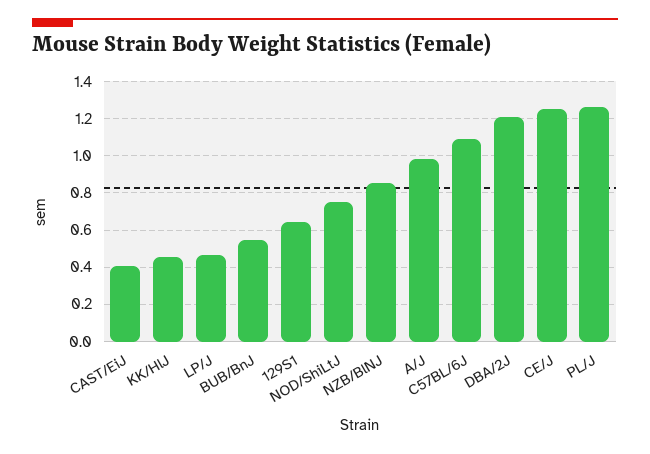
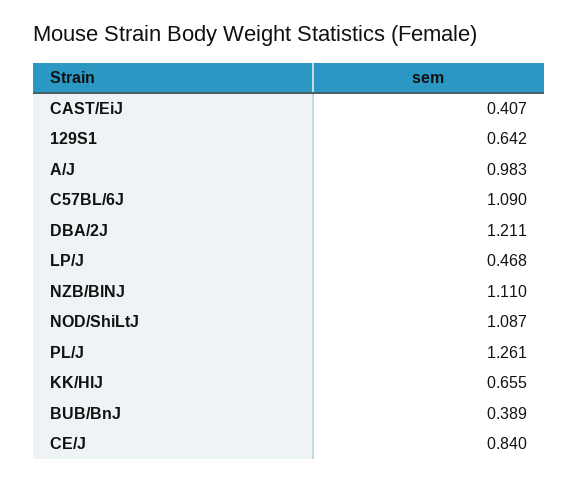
KK/HlJ: 0.45 -> 0.655
BUB/BnJ: 0.55 -> 0.389
NOD/ShiLtJ: 0.75 -> 1.087
NZB/BlNJ: 0.85 -> 1.11
CE/J: 1.25 -> 0.84

